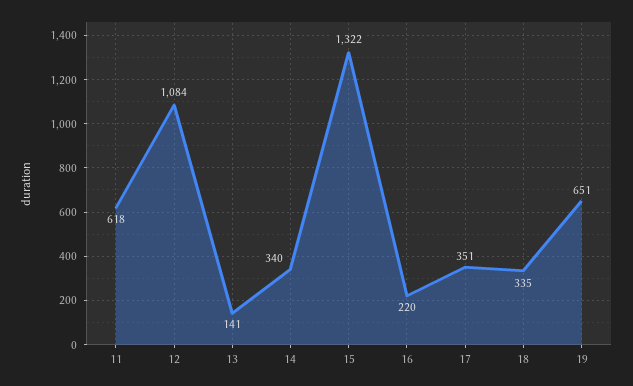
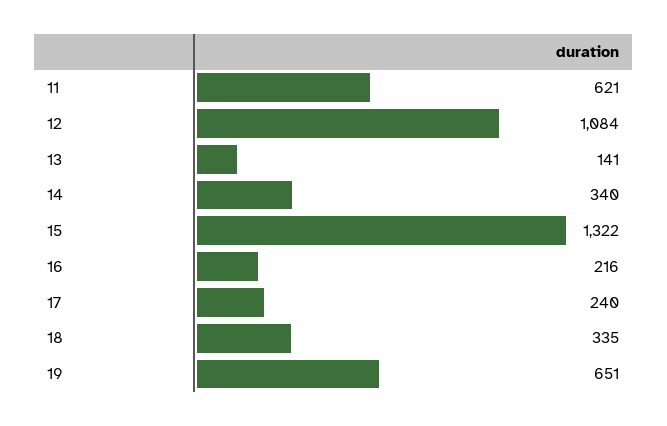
11: 618 -> 621
16: 220 -> 216
17: 351 -> 240

